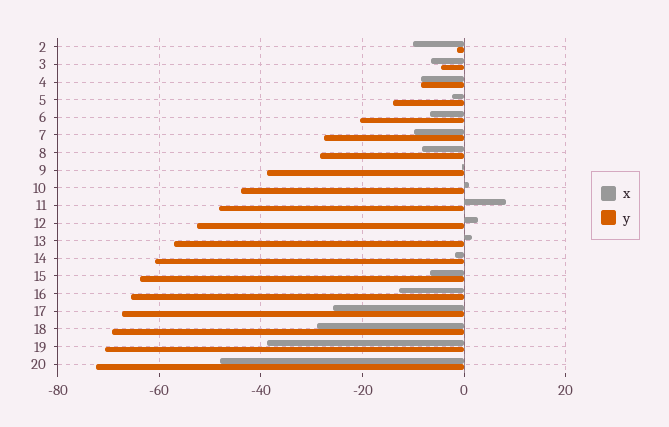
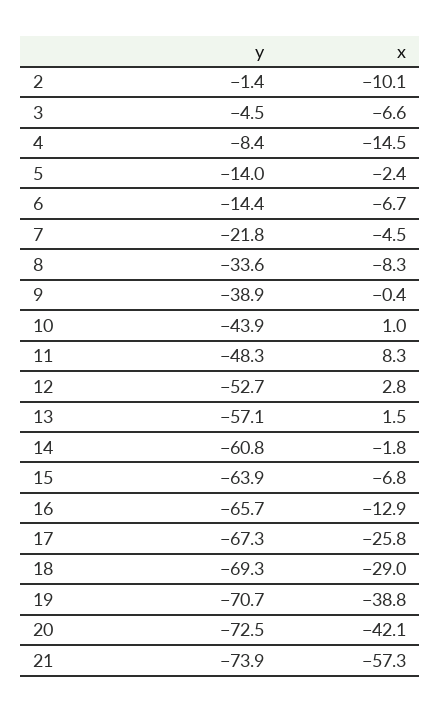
x, 4: -8 -> -14.5
y, 6: -20 -> -14.4
x, 7: -10 -> -4.5
y, 7: -28 -> -21.8
y, 8: -28 -> -33.6
x, 20: -48 -> -42.1
y, 21: none -> -73.9
x, 21: none -> -57.3

